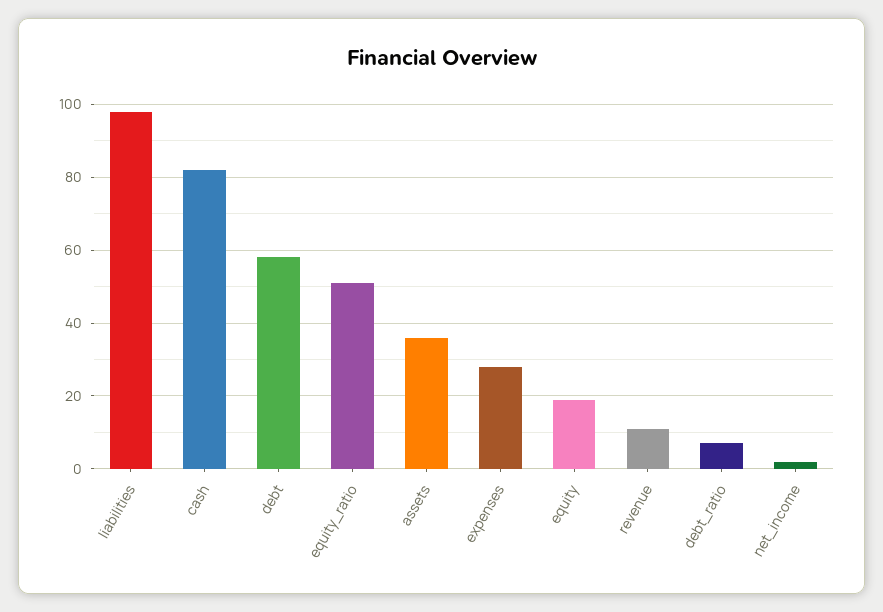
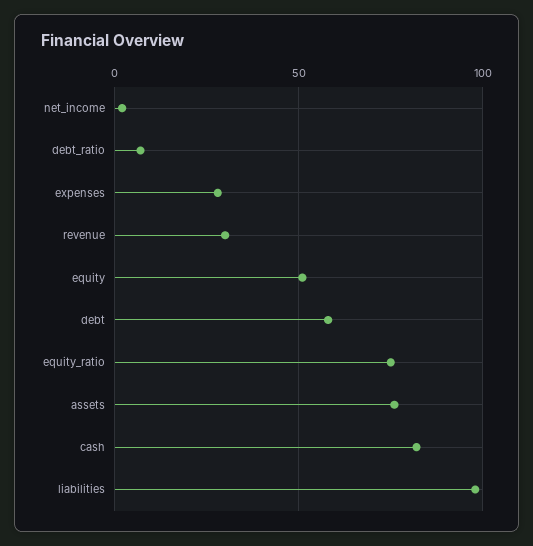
equity_ratio: 50 -> 75
assets: 35 -> 75
equity: 20 -> 50
revenue: 10 -> 30

